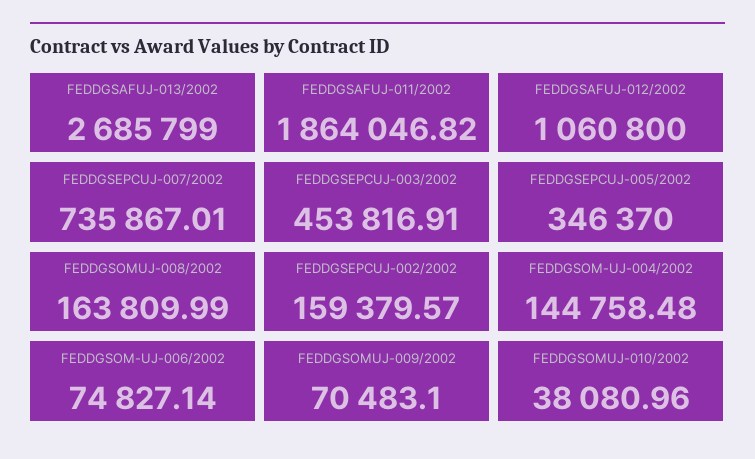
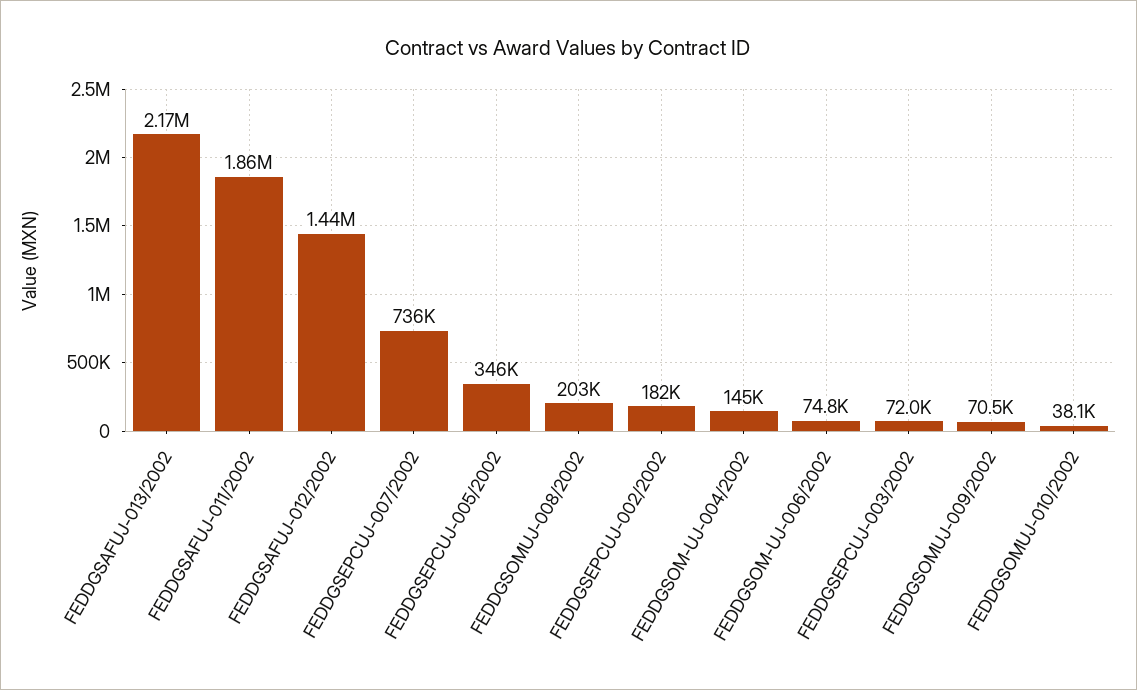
FEDDGSAFUJ-013/2002: 2685799 -> 2170000
FEDDGSAFUJ-012/2002: 1060800 -> 1440000
FEDDGSEPCUJ-003/2002: 453816.91 -> 72000
FEDDGSOMUJ-008/2002: 163809.99 -> 203000
FEDDGSEPCUJ-002/2002: 159379.57 -> 182000

